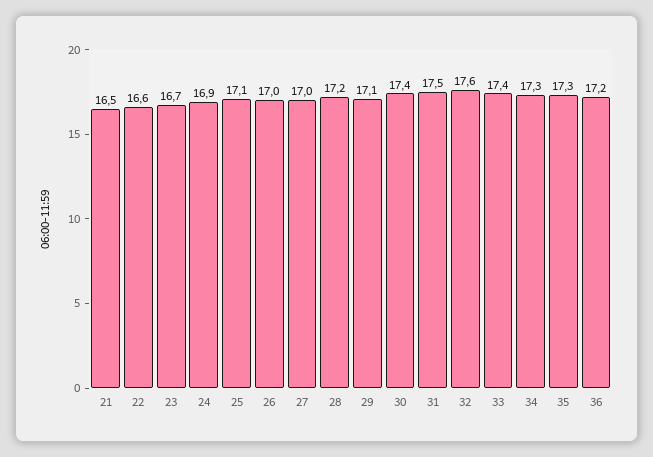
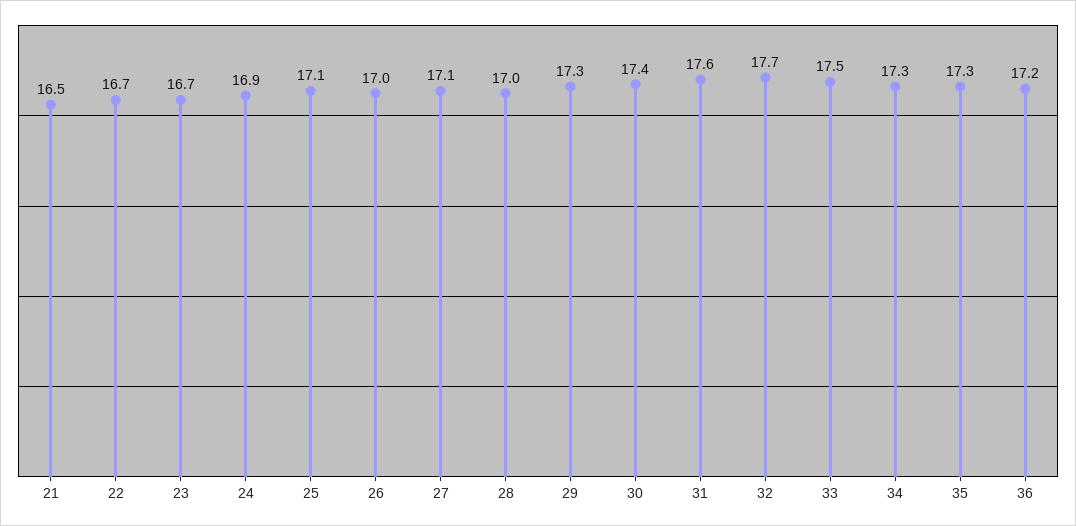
22: 16.6 -> 16.7
27: 17 -> 17.1
28: 17.2 -> 17
29: 17.1 -> 17.3
31: 17.5 -> 17.6
32: 17.6 -> 17.7
33: 17.4 -> 17.5

